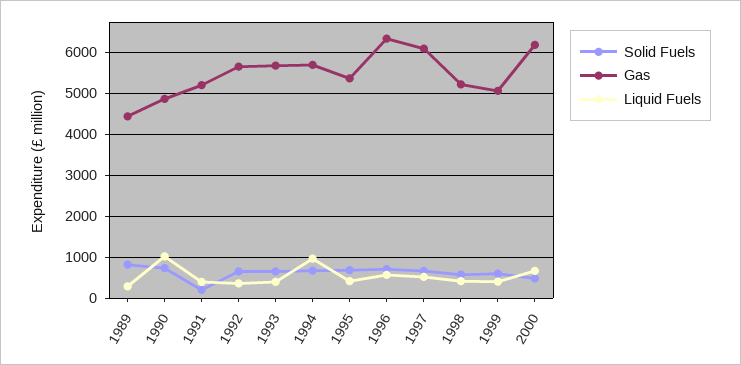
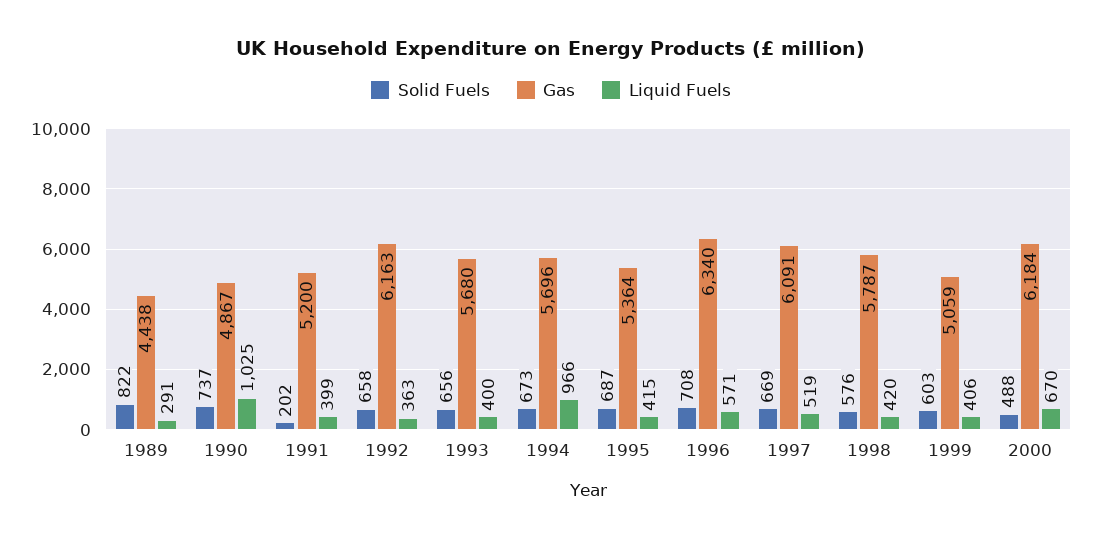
Gas, 1992: 5600 -> 6163
Gas, 1998: 5200 -> 5787

